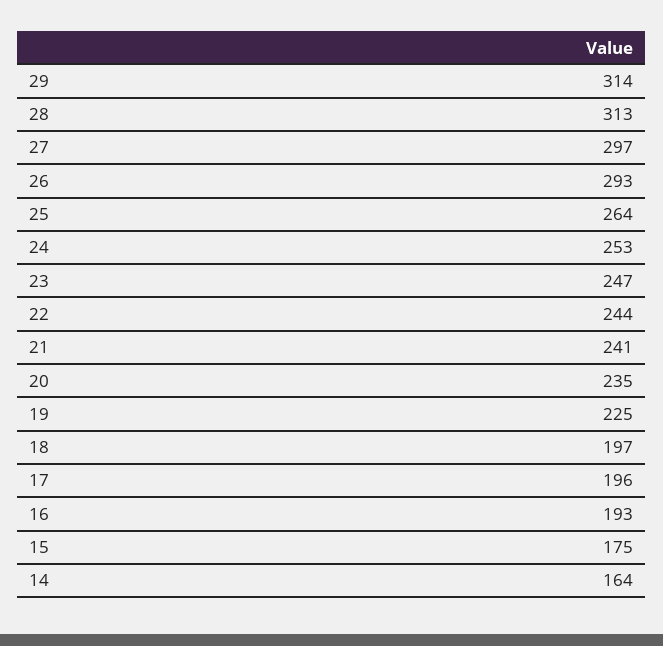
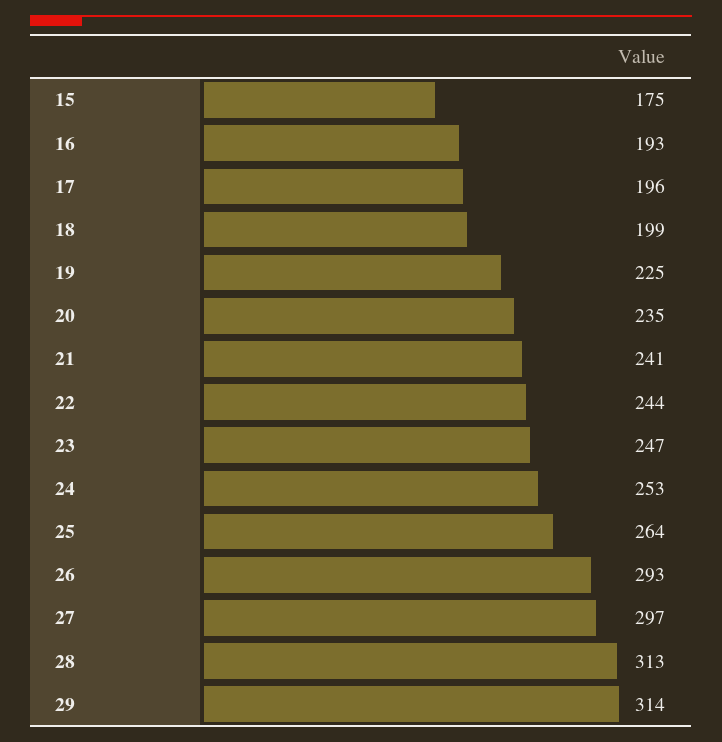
18: 197 -> 199
14: 164 -> none

